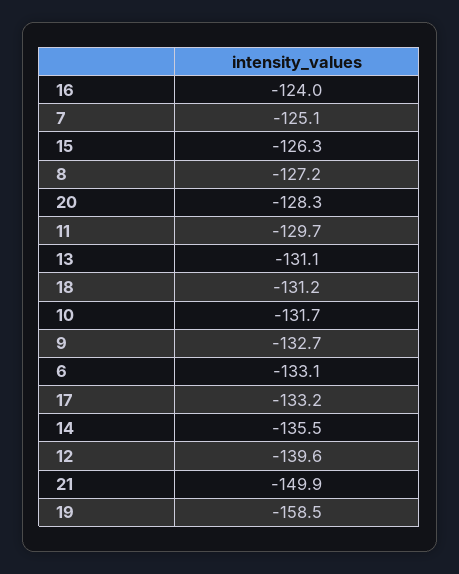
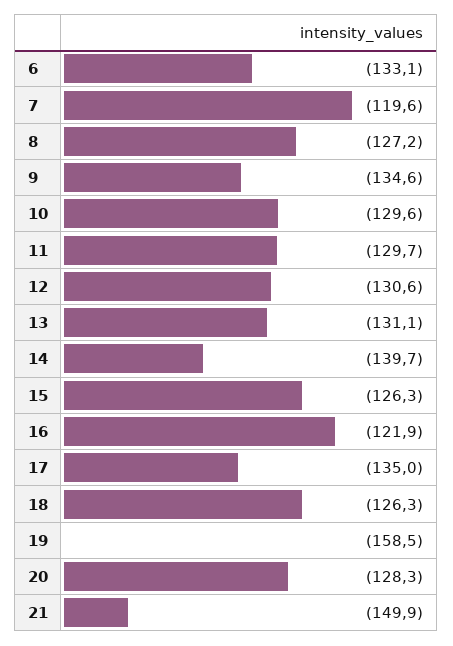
16: -124 -> -121.9
7: -125.1 -> -119.6
18: -131.2 -> -126.3
10: -131.7 -> -129.6
9: -132.7 -> -134.6
17: -133.2 -> -135
14: -135.5 -> -139.7
12: -139.6 -> -130.6

